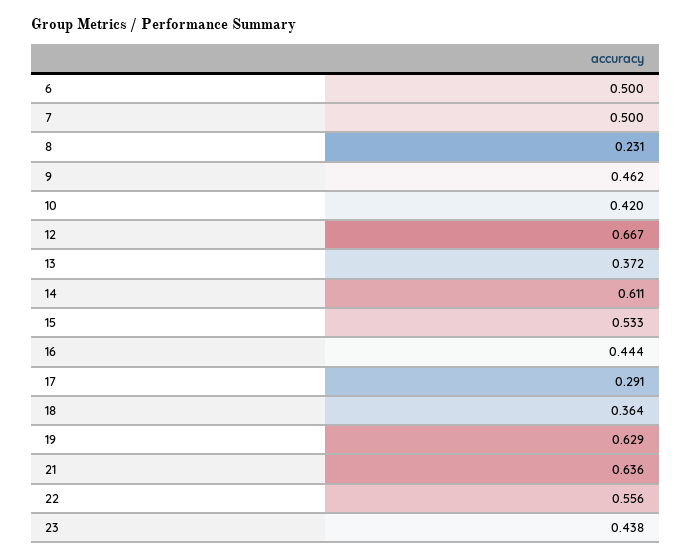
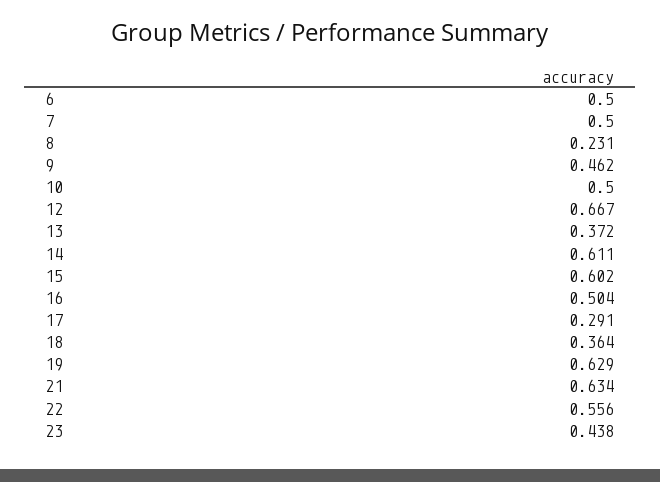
10: 0.42 -> 0.5
15: 0.533 -> 0.602
16: 0.444 -> 0.504
21: 0.636 -> 0.634

